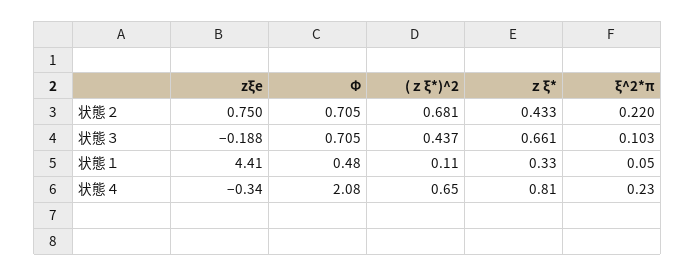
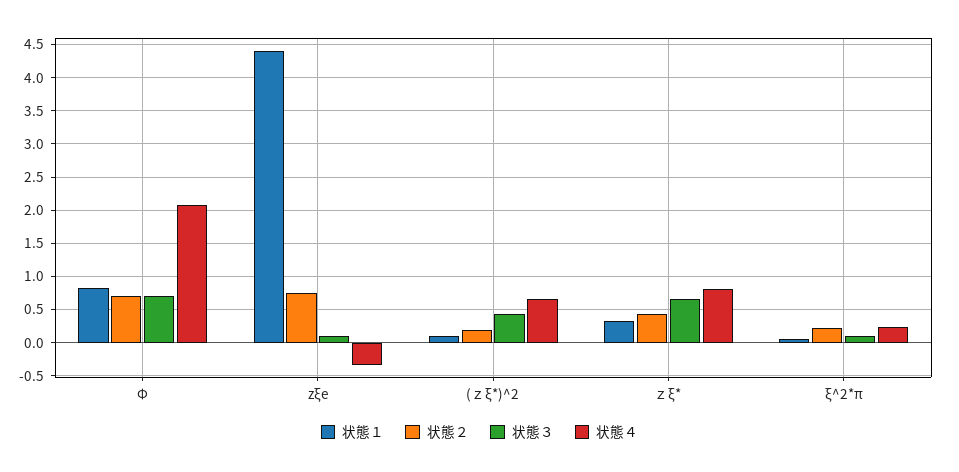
状態２, (ｚξ*)^2: 0.681 -> 0.2
状態３, zξe: -0.188 -> 0.1
状態１, Φ: 0.48 -> 0.8

